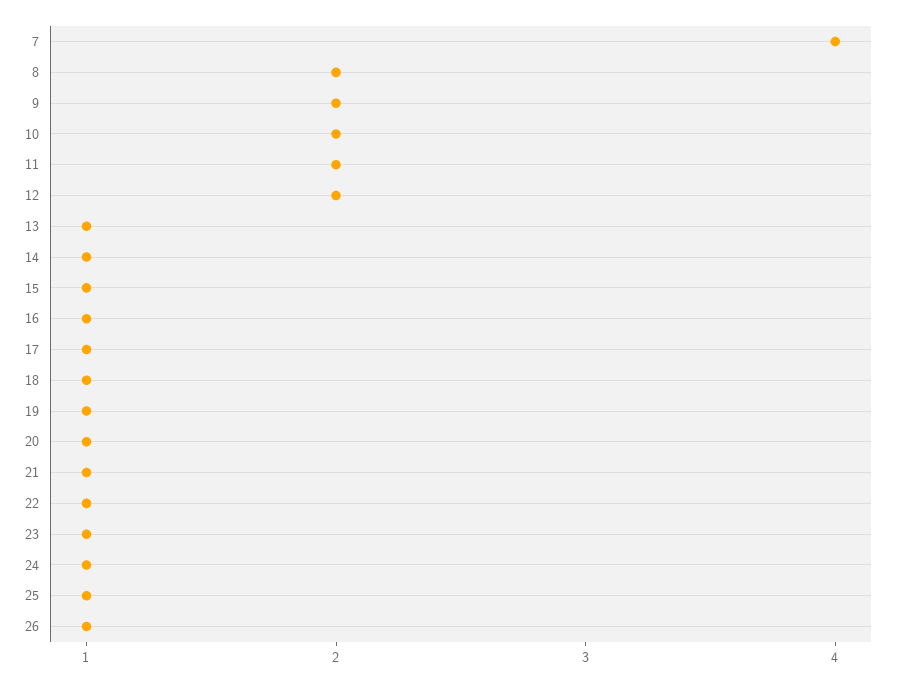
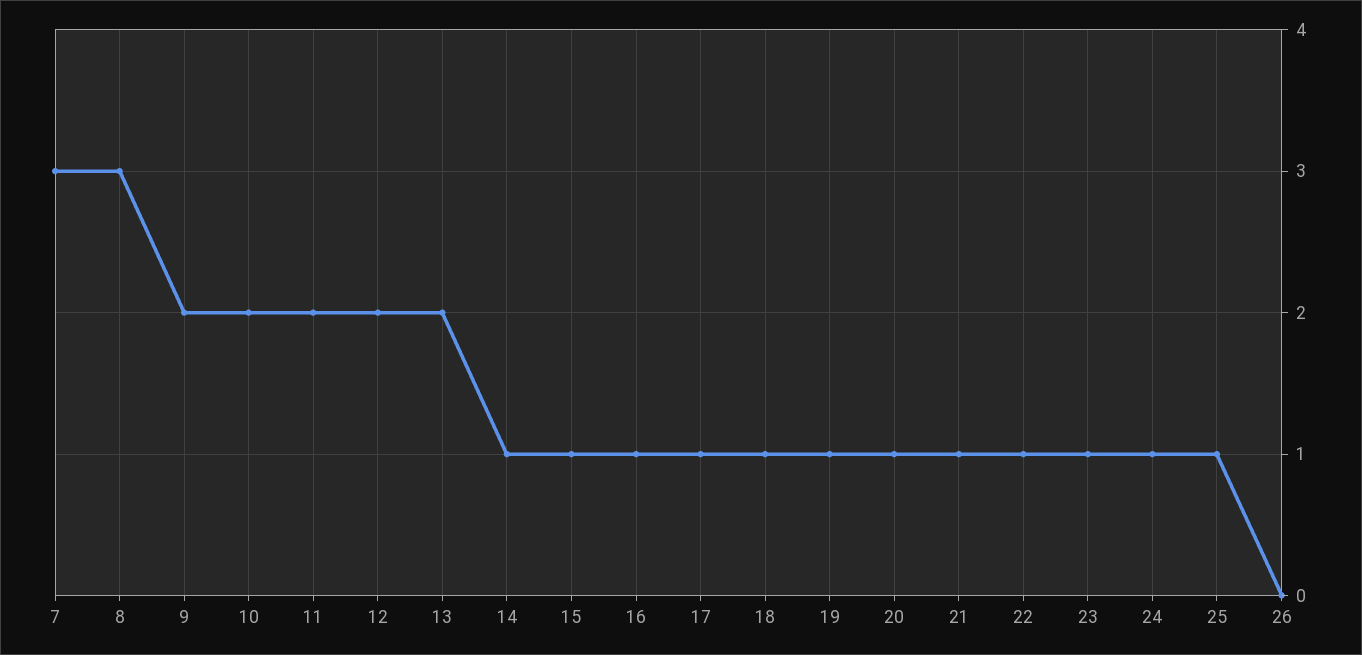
7: 4 -> 3
8: 2 -> 3
13: 1 -> 2
26: 1 -> 0

